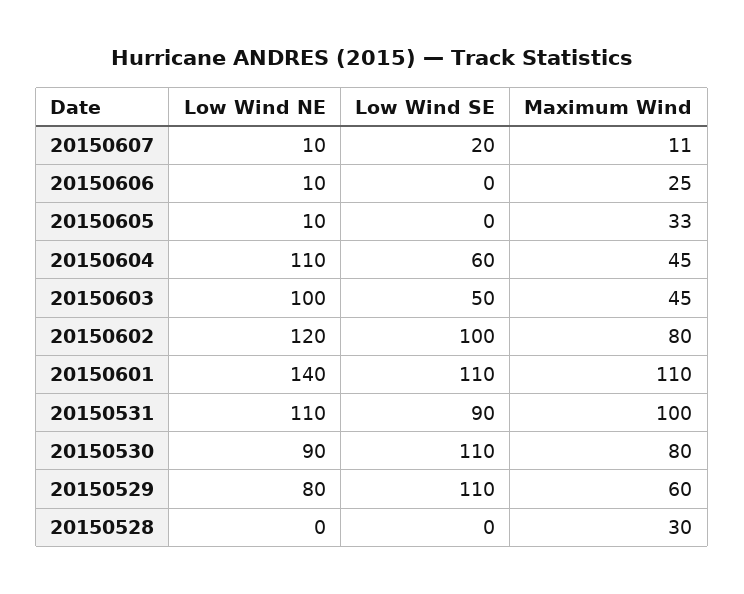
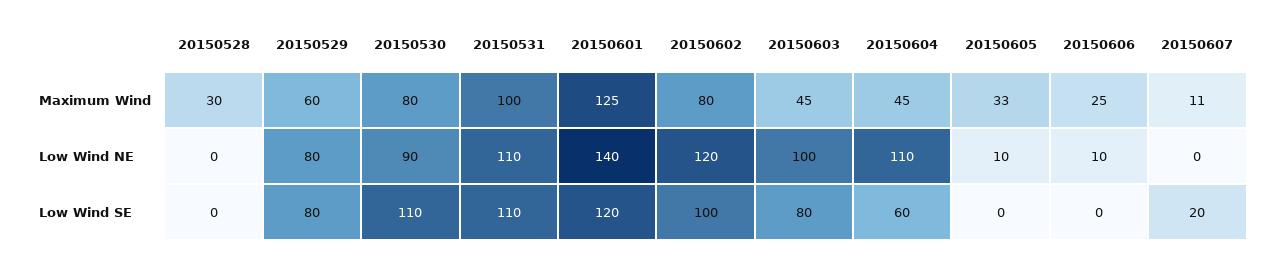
Low Wind NE, 20150607: 10 -> 0
Low Wind SE, 20150603: 50 -> 80
Low Wind SE, 20150601: 110 -> 120
Maximum Wind, 20150601: 110 -> 125
Low Wind SE, 20150531: 90 -> 110
Low Wind SE, 20150529: 110 -> 80

